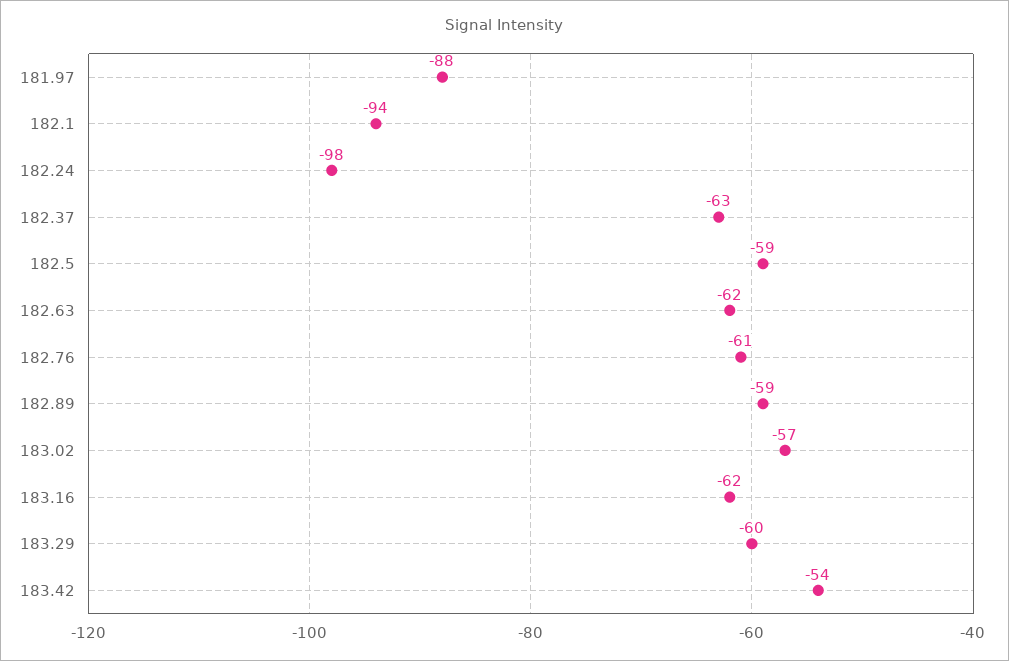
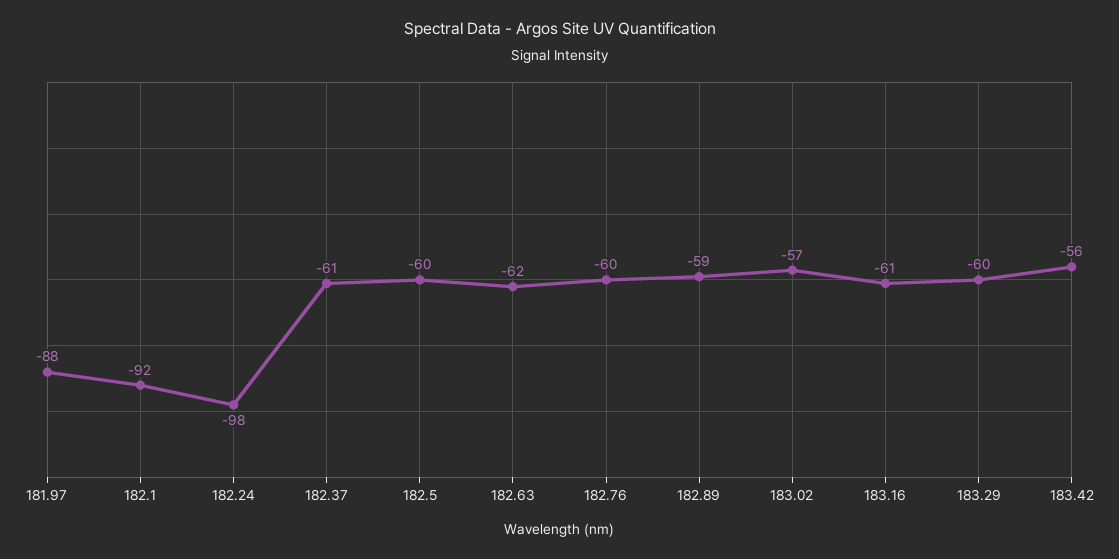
182.1: -94 -> -92
182.37: -63 -> -61
182.5: -59 -> -60
182.76: -61 -> -60
183.16: -62 -> -61
183.42: -54 -> -56

